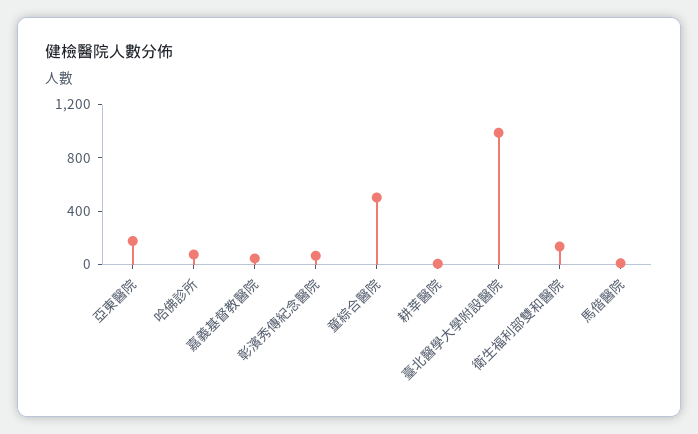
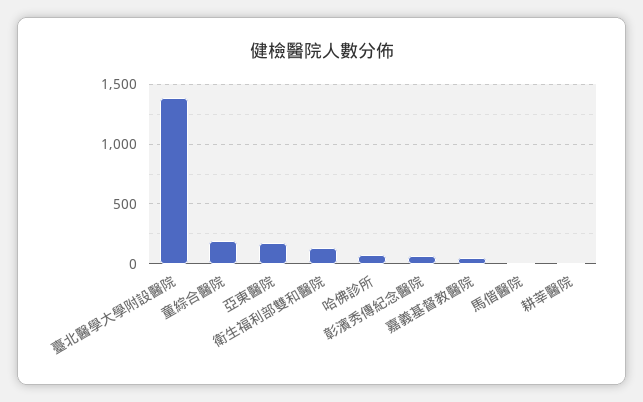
童綜合醫院: 500 -> 200
臺北醫學大學附設醫院: 1000 -> 1400

